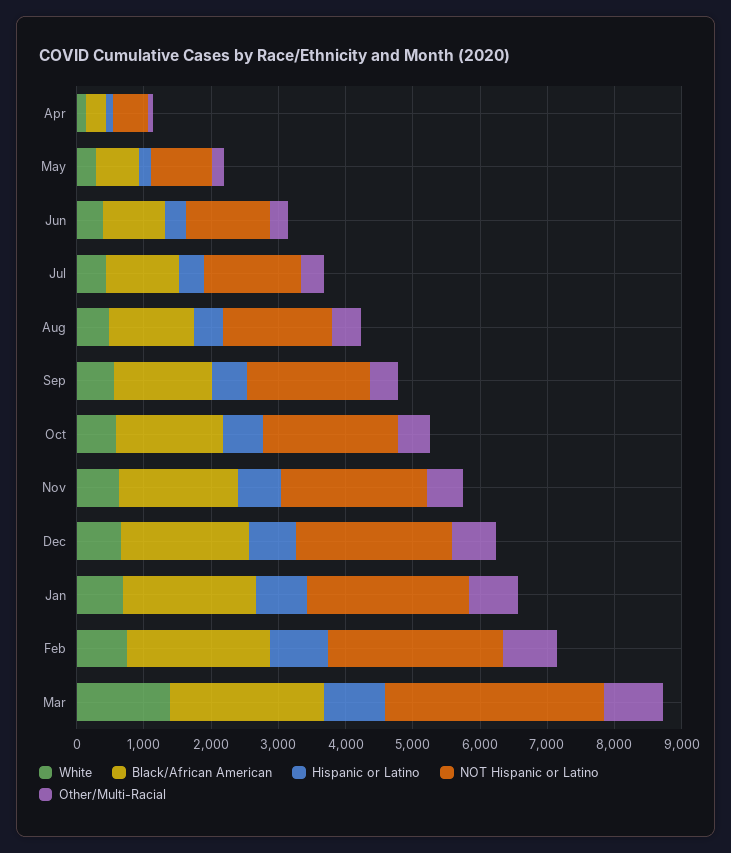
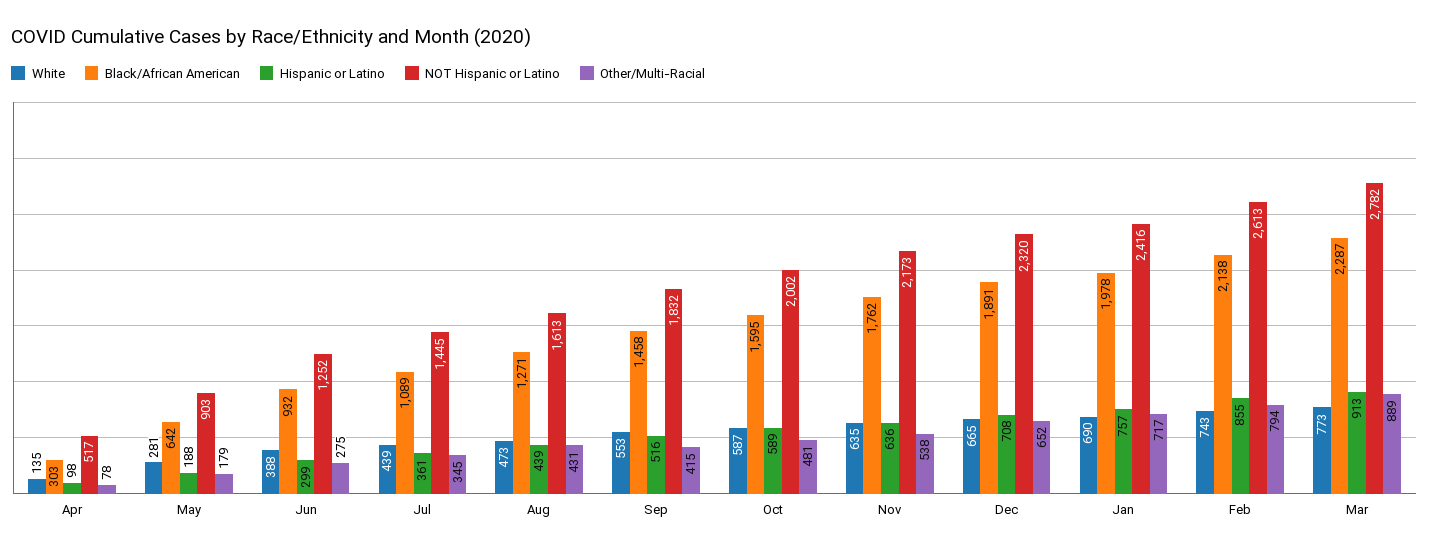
White, Mar: 1400 -> 773
NOT Hispanic or Latino, Mar: 3200 -> 2782

